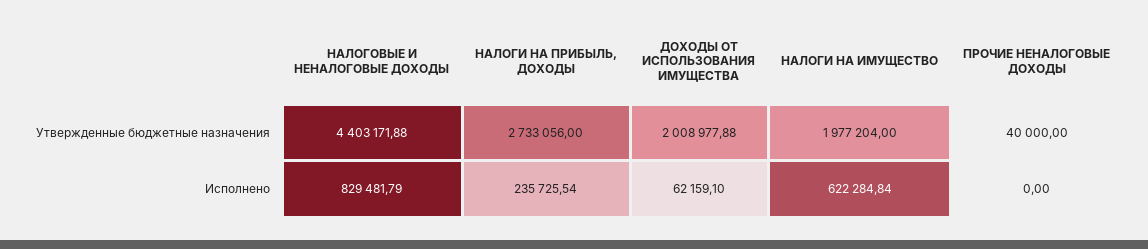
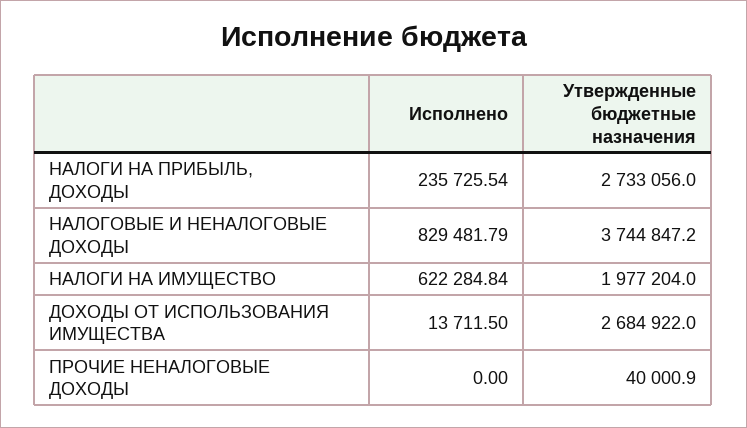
НАЛОГОВЫЕ И НЕНАЛОГОВЫЕ ДОХОДЫ, Утвержденные бюджетные назначения: 4403171.88 -> 3744847.2
ДОХОДЫ ОТ ИСПОЛЬЗОВАНИЯ ИМУЩЕСТВА, Утвержденные бюджетные назначения: 2008977.88 -> 2684922
ПРОЧИЕ НЕНАЛОГОВЫЕ ДОХОДЫ, Утвержденные бюджетные назначения: 40000 -> 40000.9
ДОХОДЫ ОТ ИСПОЛЬЗОВАНИЯ ИМУЩЕСТВА, Исполнено: 62159.1 -> 13711.5

